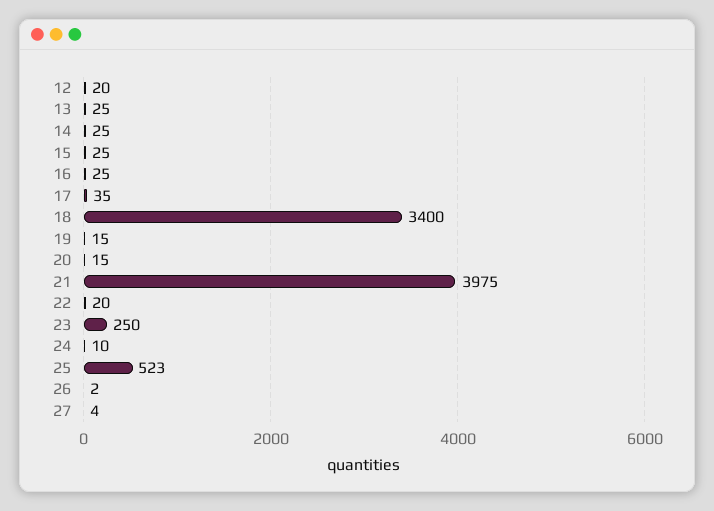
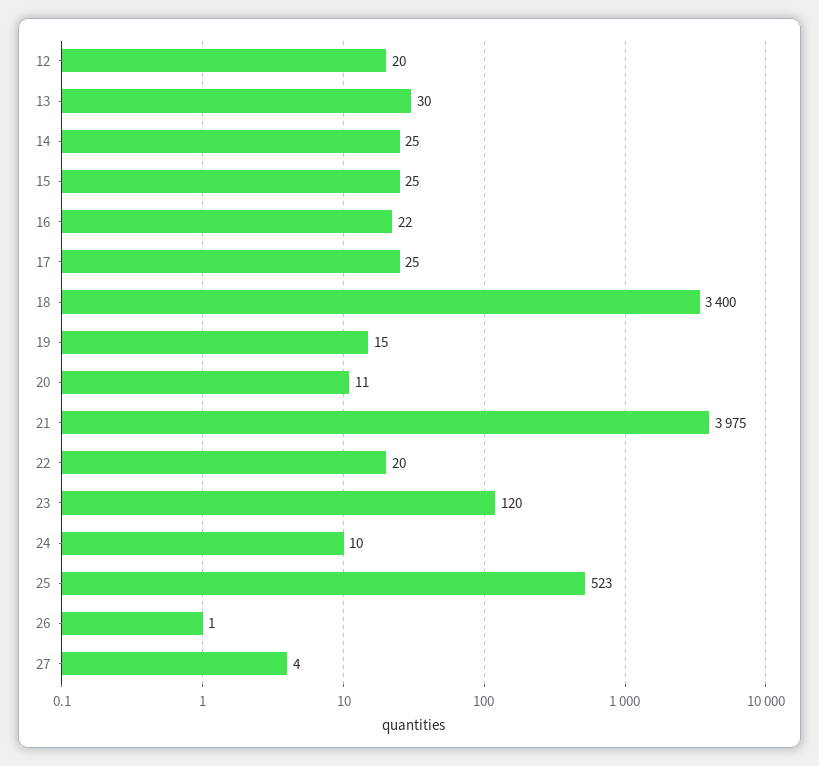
13: 25 -> 30
16: 25 -> 22
17: 35 -> 25
20: 15 -> 11
23: 250 -> 120
26: 2 -> 1

